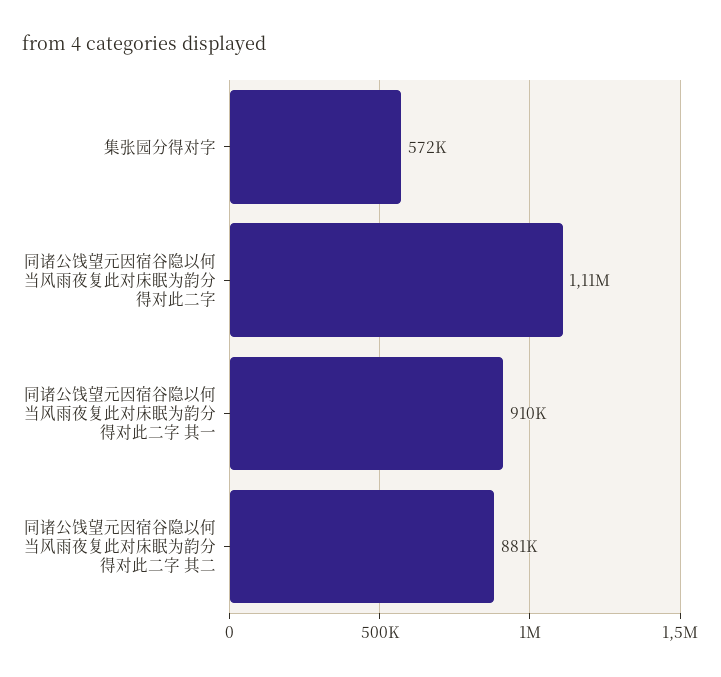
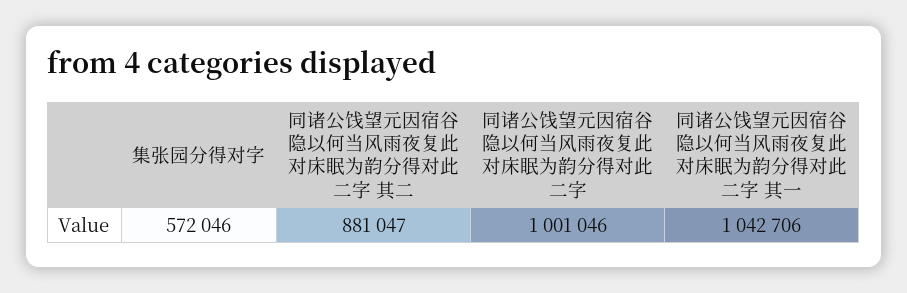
同诸公饯望元因宿谷隐以何当风雨夜复此对床眠为韵分得对此二字: 1110000 -> 1001046
同诸公饯望元因宿谷隐以何当风雨夜复此对床眠为韵分得对此二字 其一: 910000 -> 1042706

